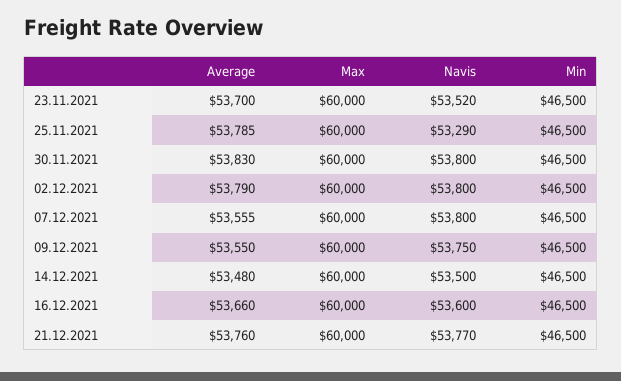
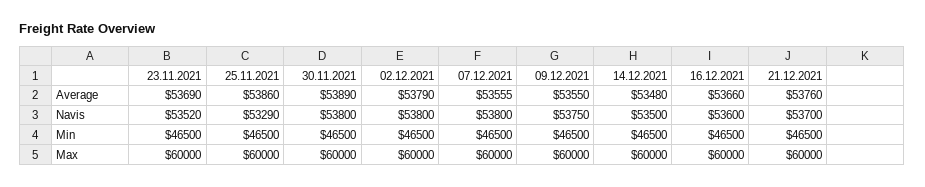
Average, 23.11.2021: 53700 -> 53690
Average, 25.11.2021: 53785 -> 53860
Average, 30.11.2021: 53830 -> 53890
Navis, 21.12.2021: 53770 -> 53700

